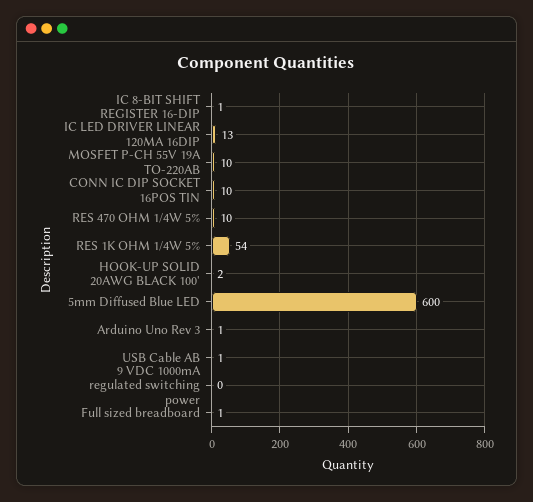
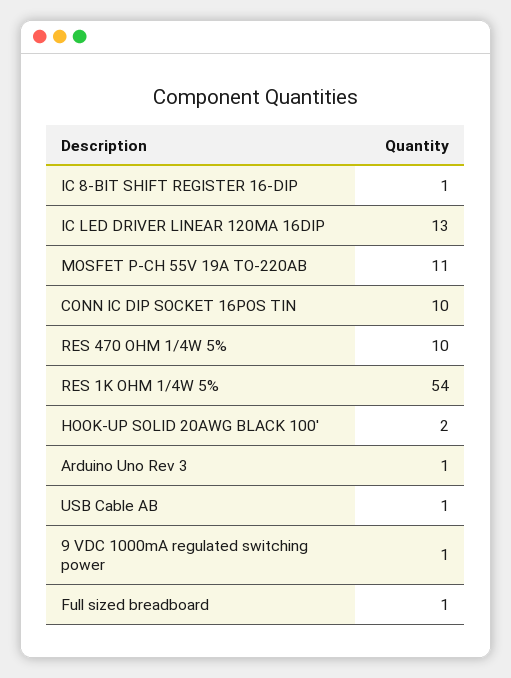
MOSFET P-CH 55V 19A TO-220AB: 10 -> 11
5mm Diffused Blue LED: 600 -> none
9 VDC 1000mA regulated switching power: 0 -> 1

